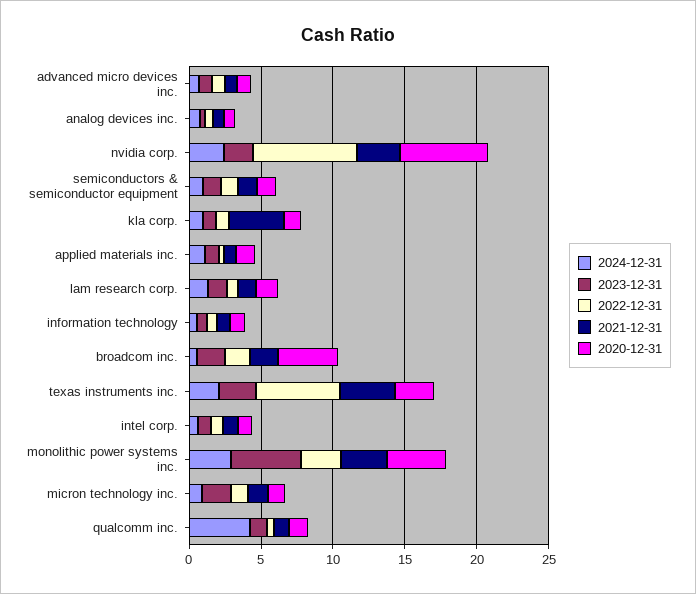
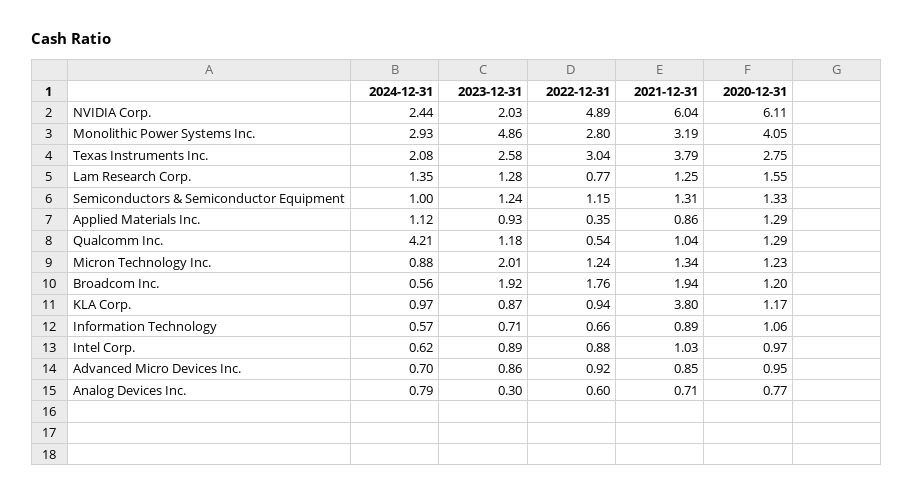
2022-12-31, nvidia corp.: 7 -> 4.89
2021-12-31, nvidia corp.: 3 -> 6.04
2020-12-31, broadcom inc.: 4 -> 1.2
2022-12-31, texas instruments inc.: 6 -> 3.04

